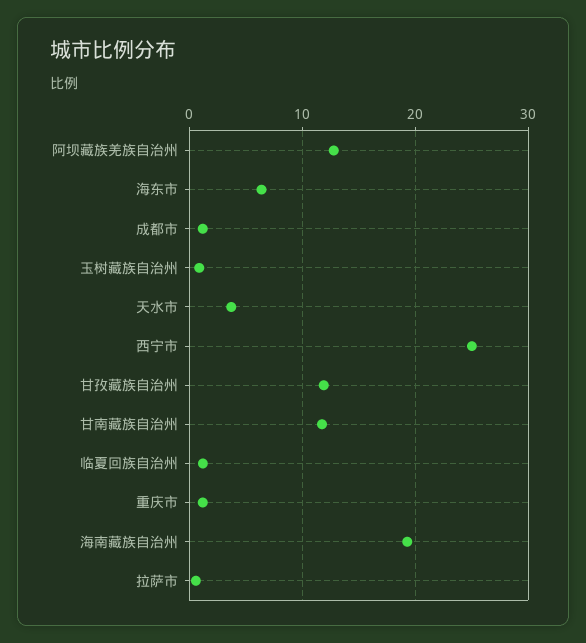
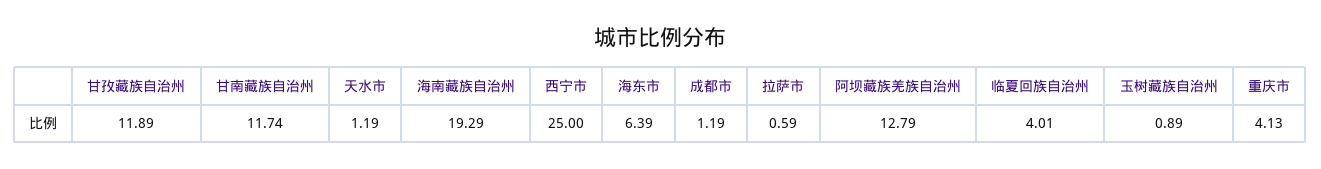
天水市: 4 -> 1.19
临夏回族自治州: 1 -> 4.01
重庆市: 1 -> 4.13

